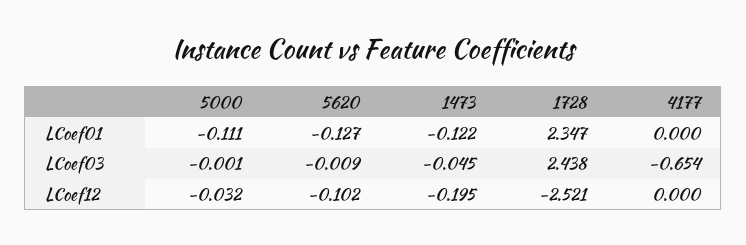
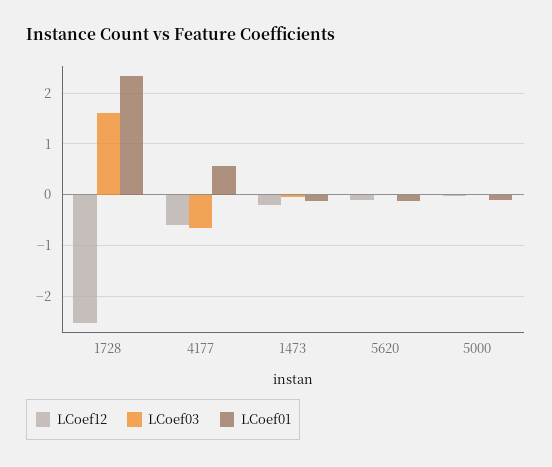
LCoef01, 4177: 0 -> 0.6
LCoef03, 1728: 2.438 -> 1.6
LCoef12, 4177: 0 -> -0.6

